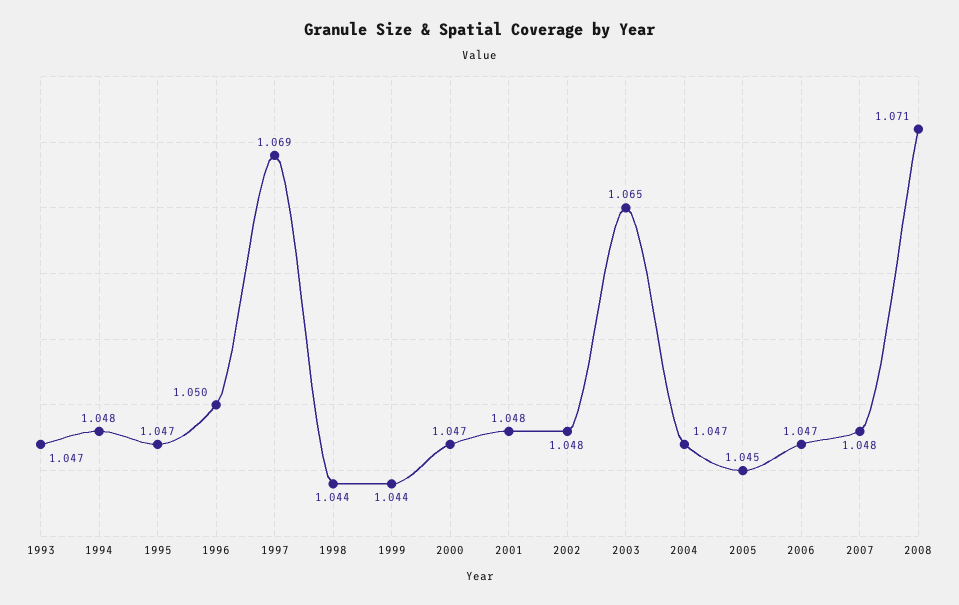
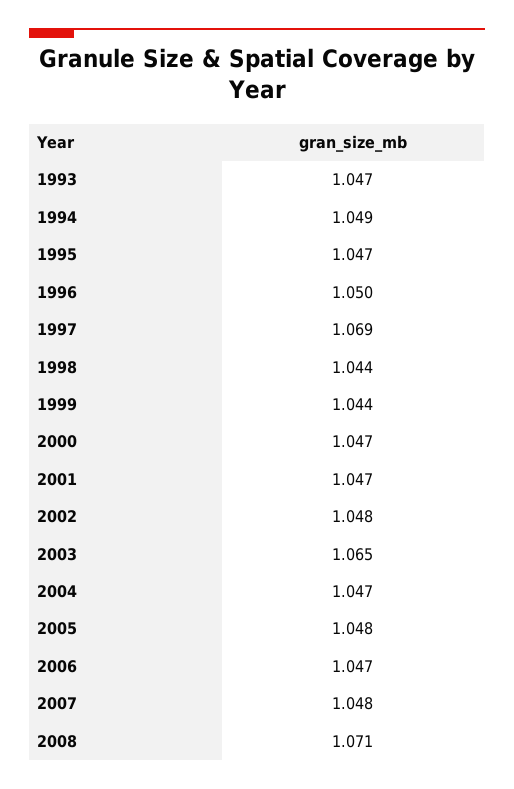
1994: 1.048 -> 1.049
2001: 1.048 -> 1.047
2005: 1.045 -> 1.048

